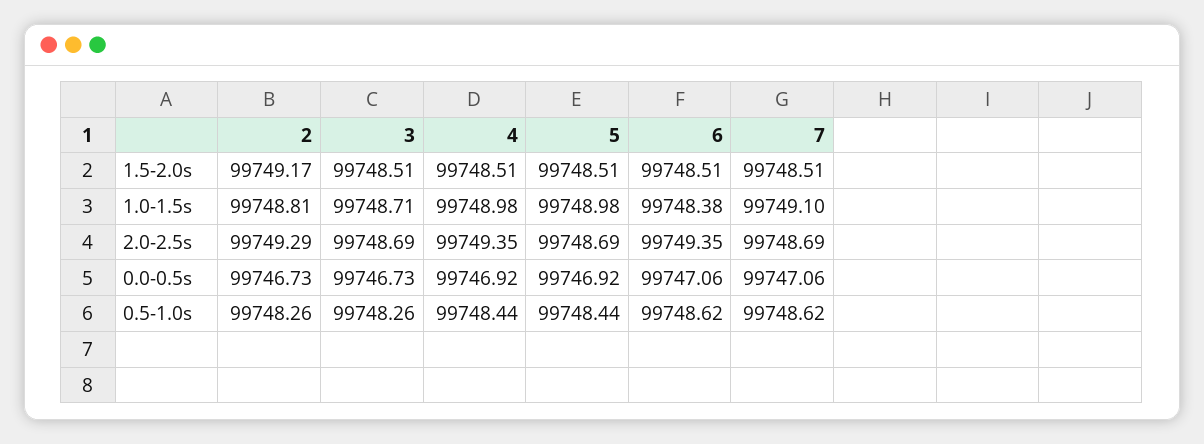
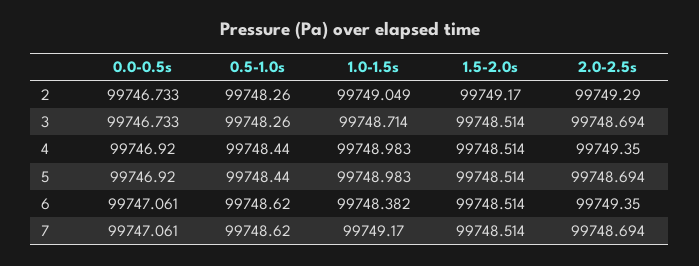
2, 1.0-1.5s: 99748.81 -> 99749.049
7, 1.0-1.5s: 99749.1 -> 99749.17

